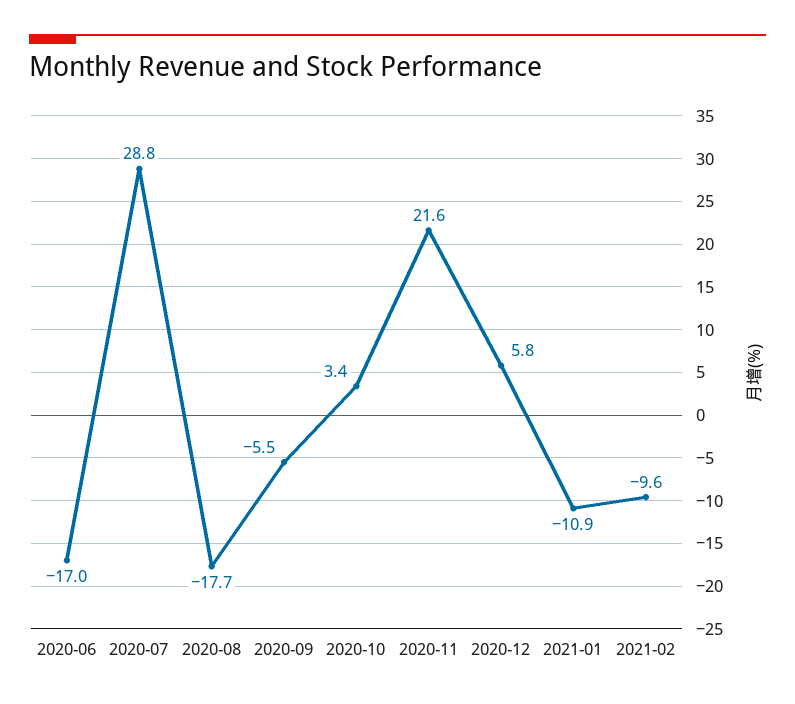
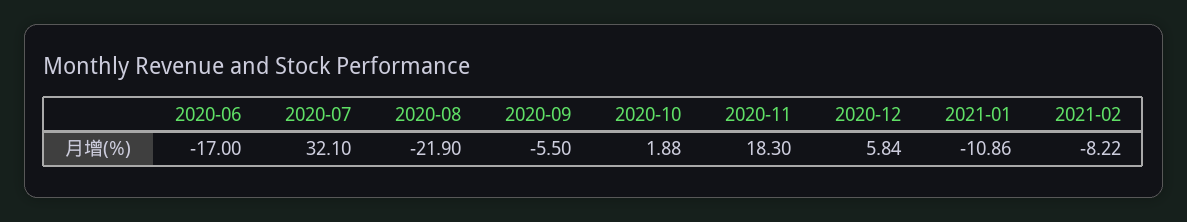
2020-07: 28.8 -> 32.1
2020-08: -17.7 -> -21.9
2020-10: 3.4 -> 1.88
2020-11: 21.6 -> 18.3
2021-02: -9.6 -> -8.22

